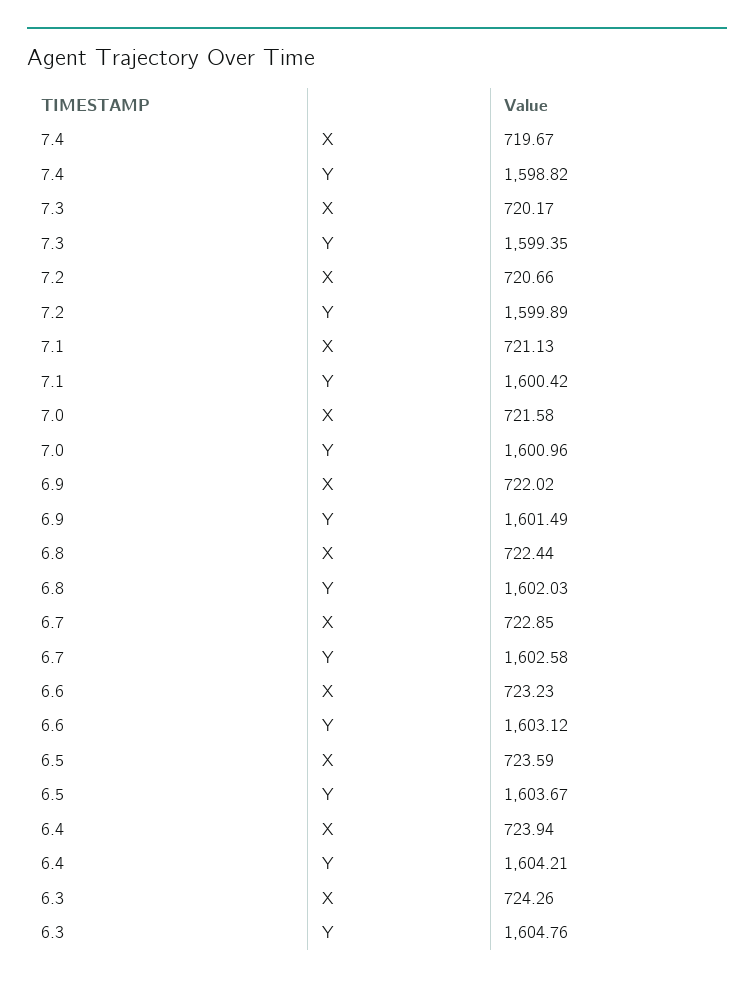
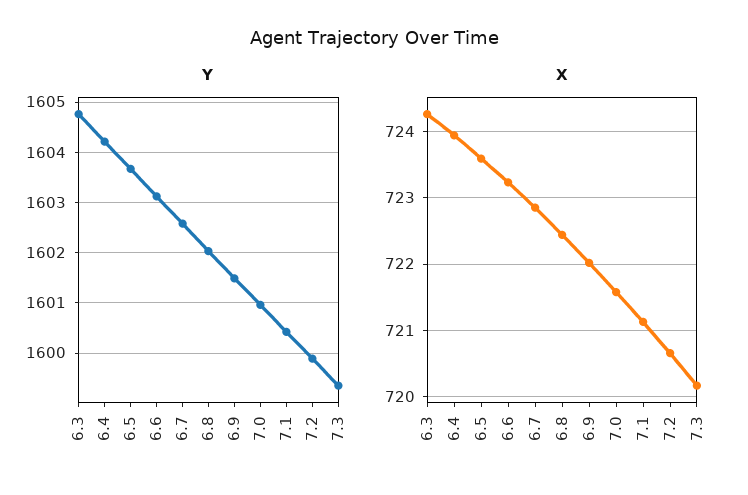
X, 7.4: 719.67 -> none
Y, 7.4: 1598.82 -> none

